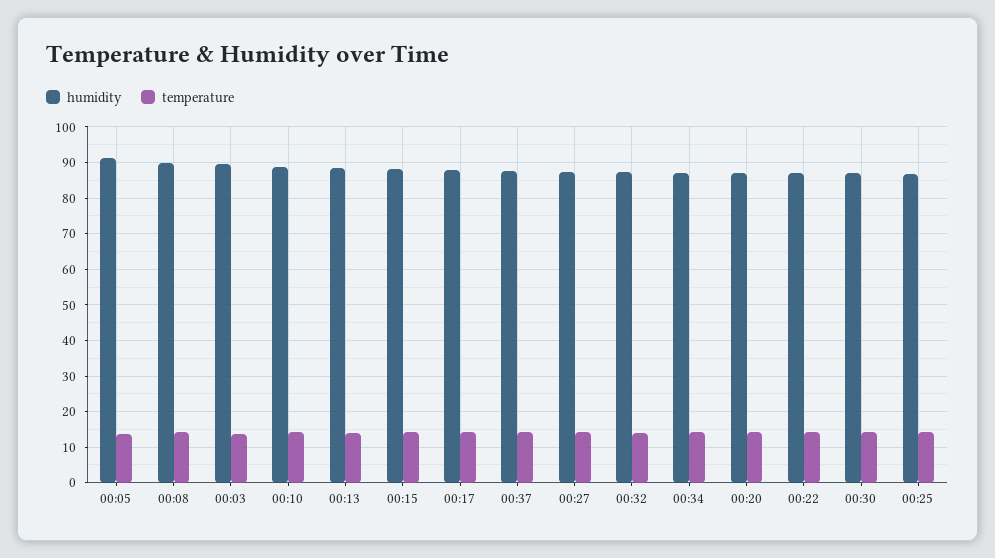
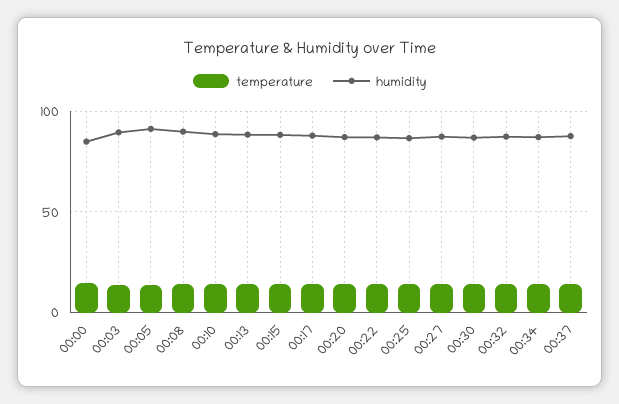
temperature, 00:00: none -> 15
humidity, 00:00: none -> 85

